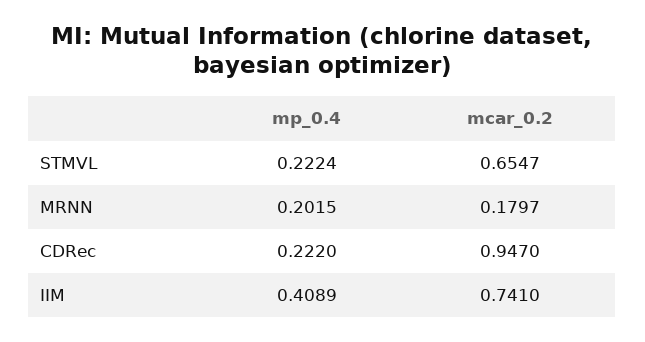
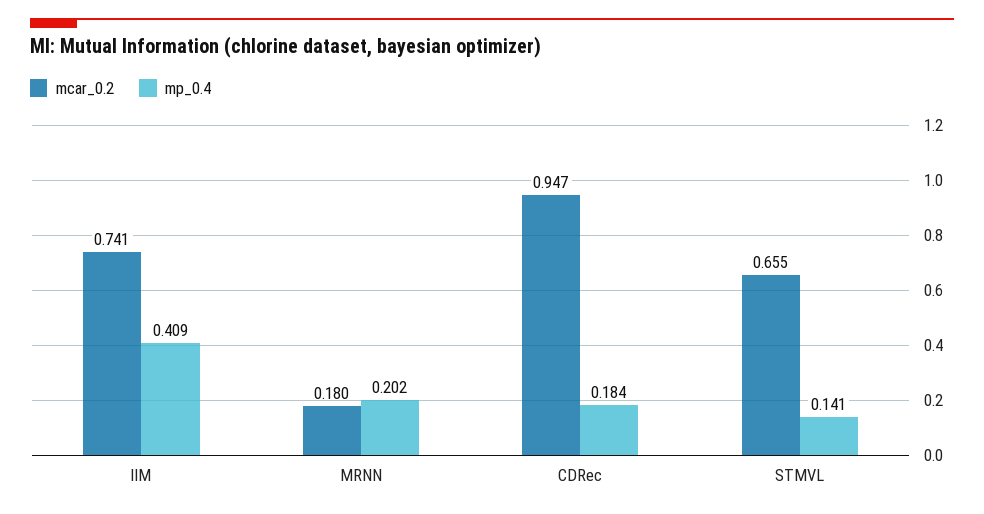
mp_0.4, STMVL: 0.2224 -> 0.141
mp_0.4, CDRec: 0.222 -> 0.184

